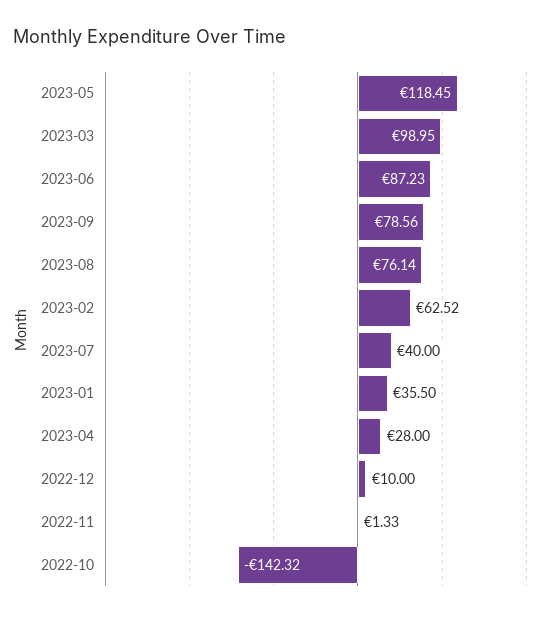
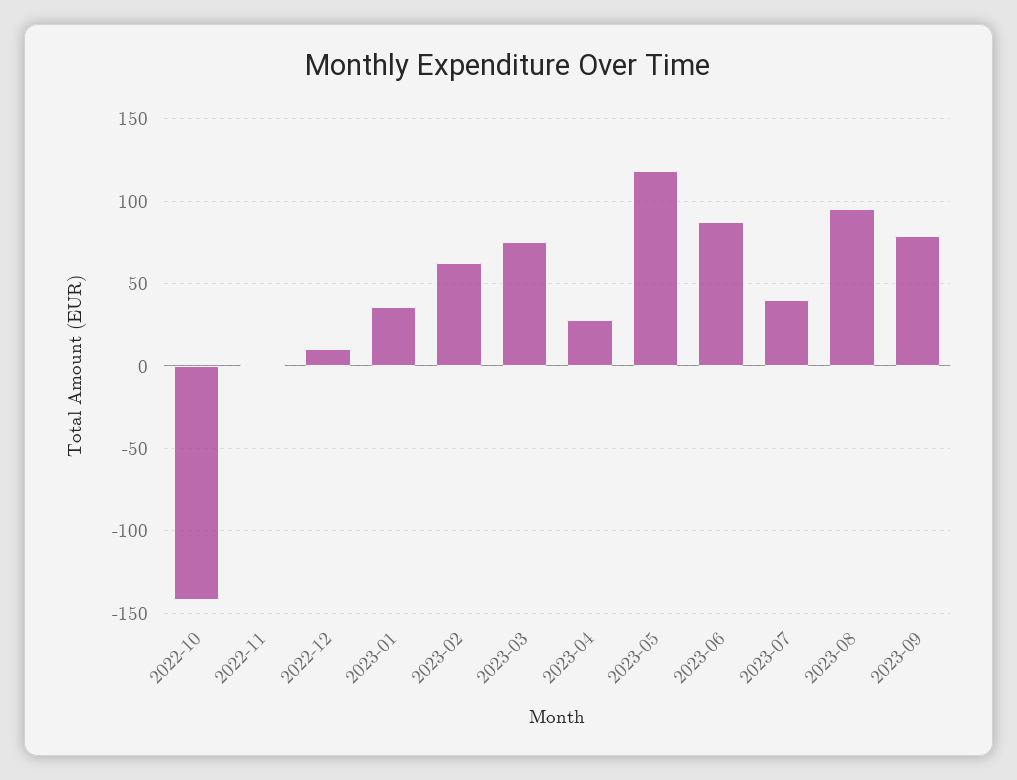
2023-03: 98.95 -> 75
2023-08: 76.14 -> 95

